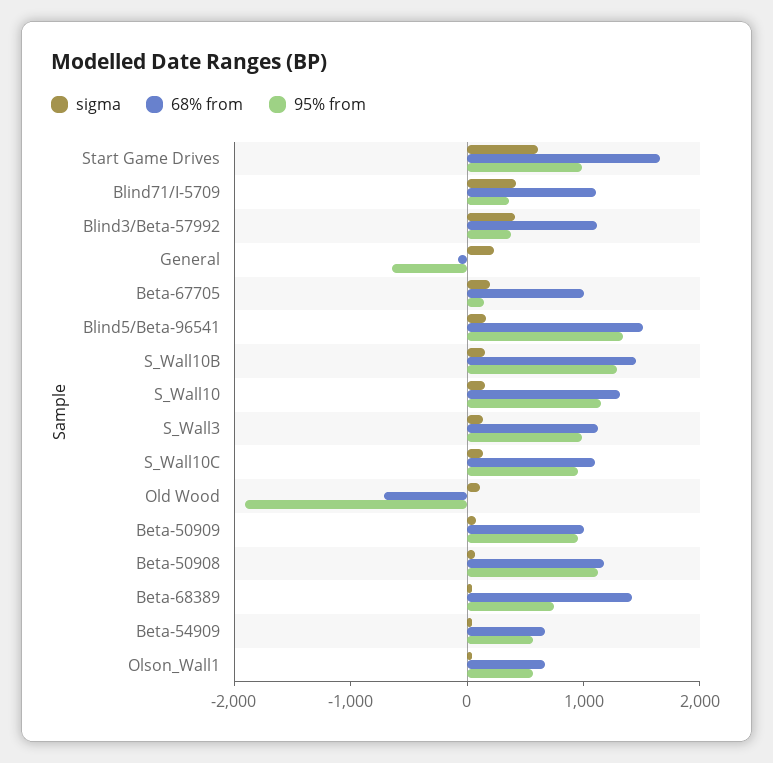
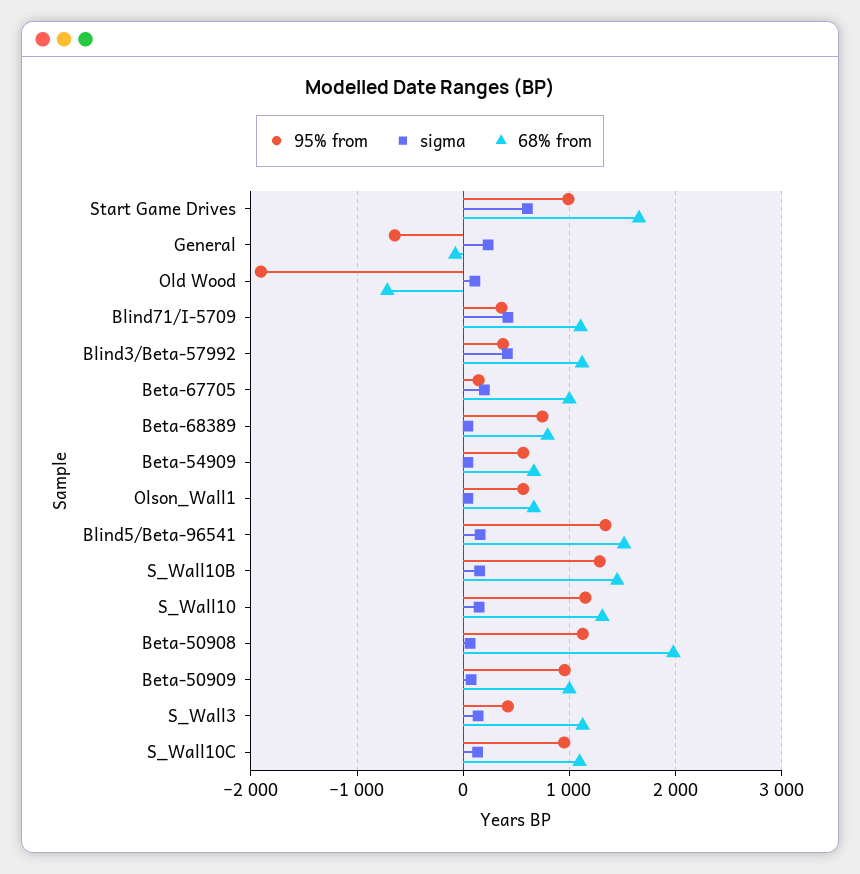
95% from, S_Wall3: 1000 -> 400
68% from, Beta-50908: 1200 -> 2000
68% from, Beta-68389: 1400 -> 800

